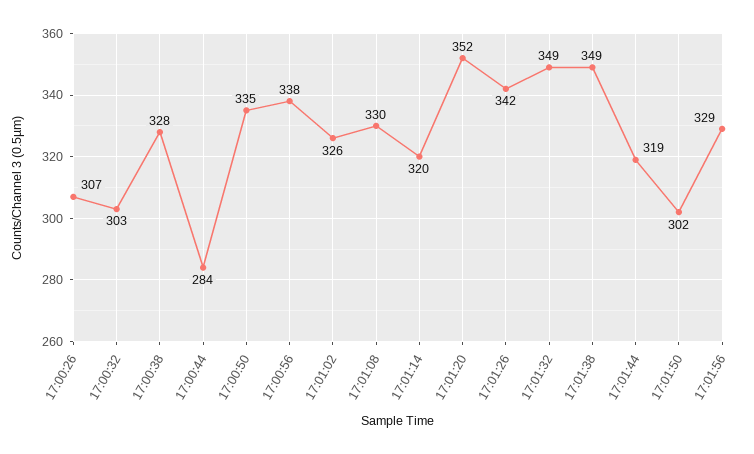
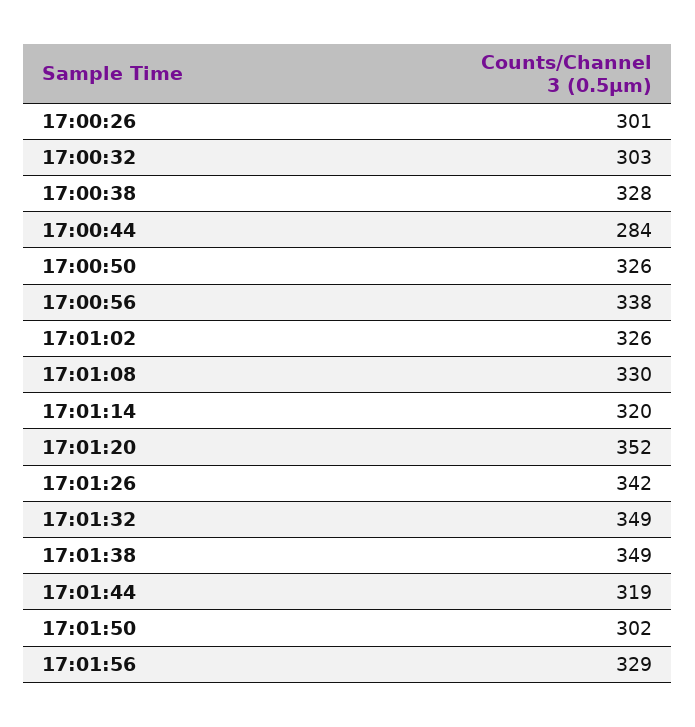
17:00:26: 307 -> 301
17:00:50: 335 -> 326

